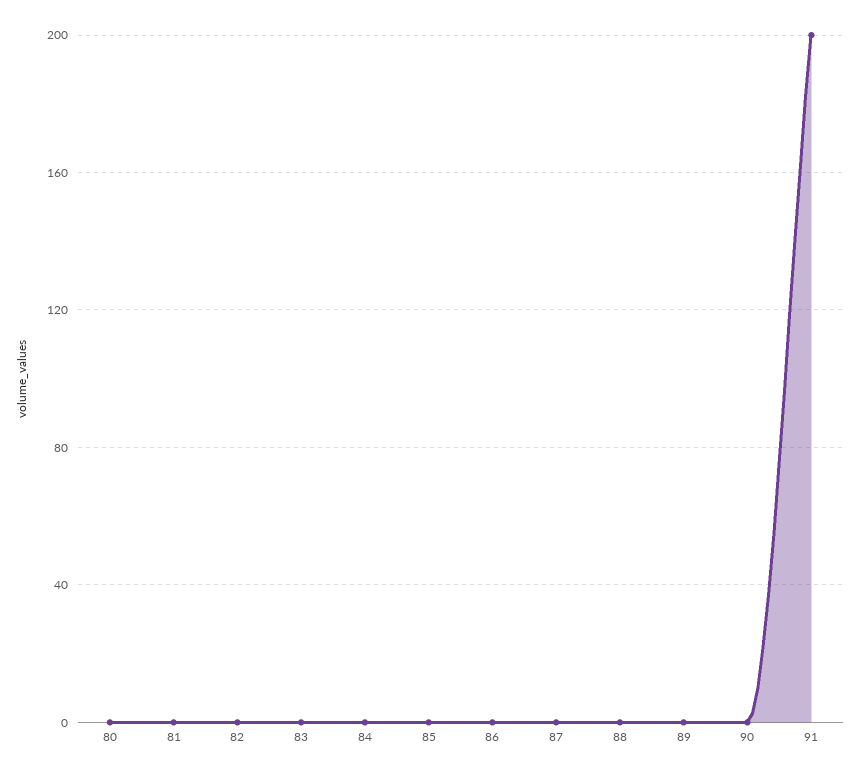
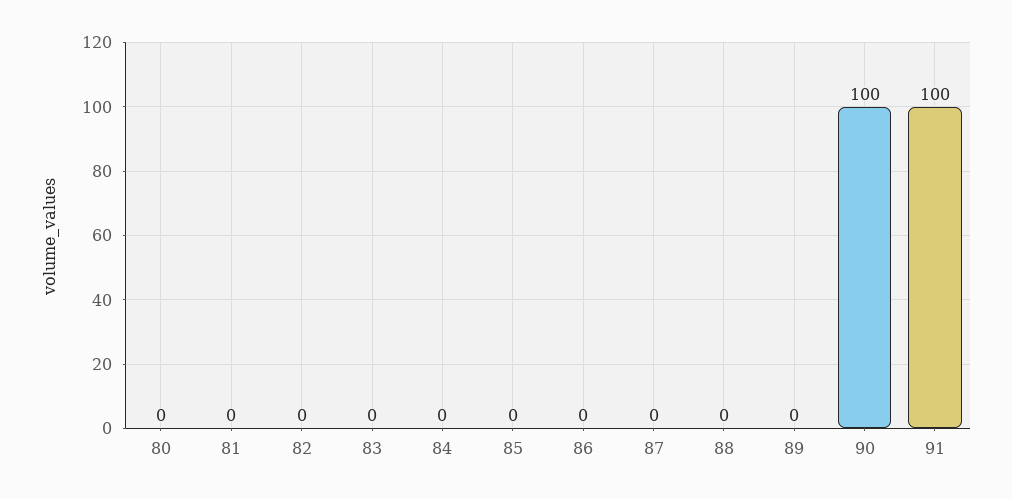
90: 0 -> 100
91: 200 -> 100

